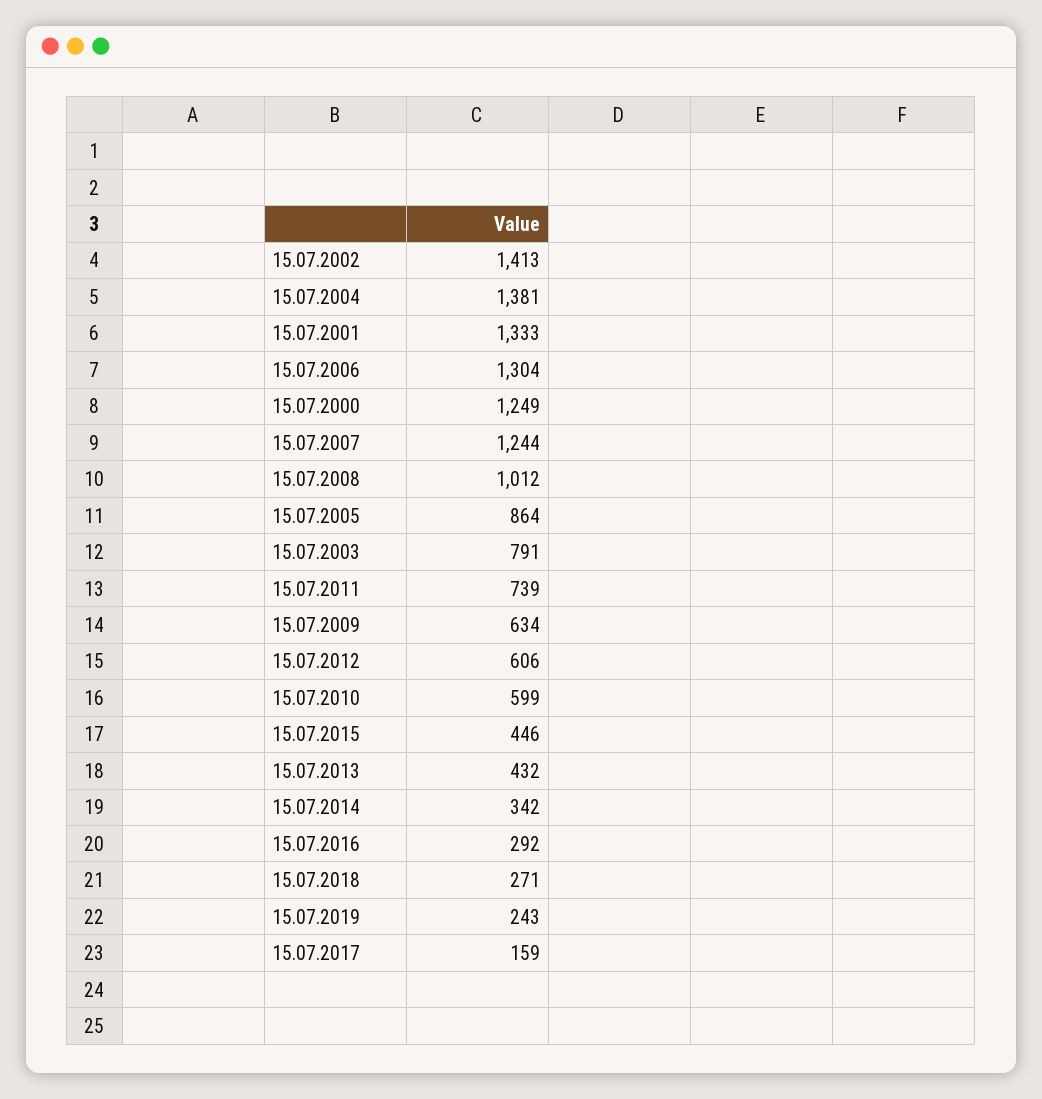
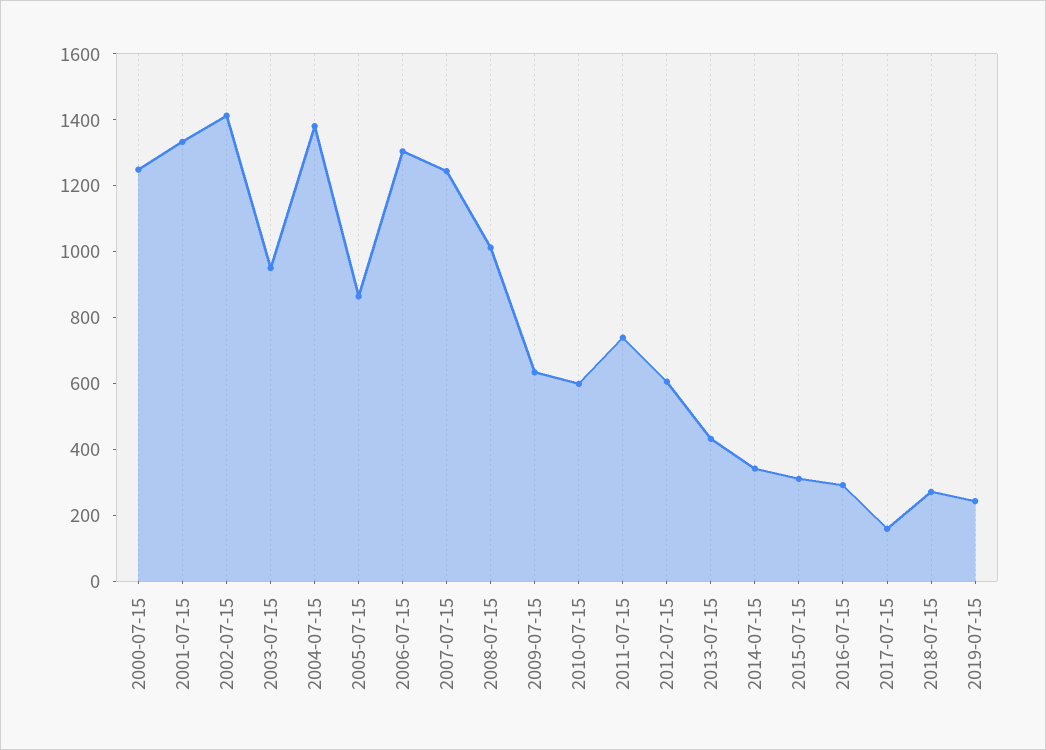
15.07.2003: 791 -> 950
15.07.2015: 446 -> 300

